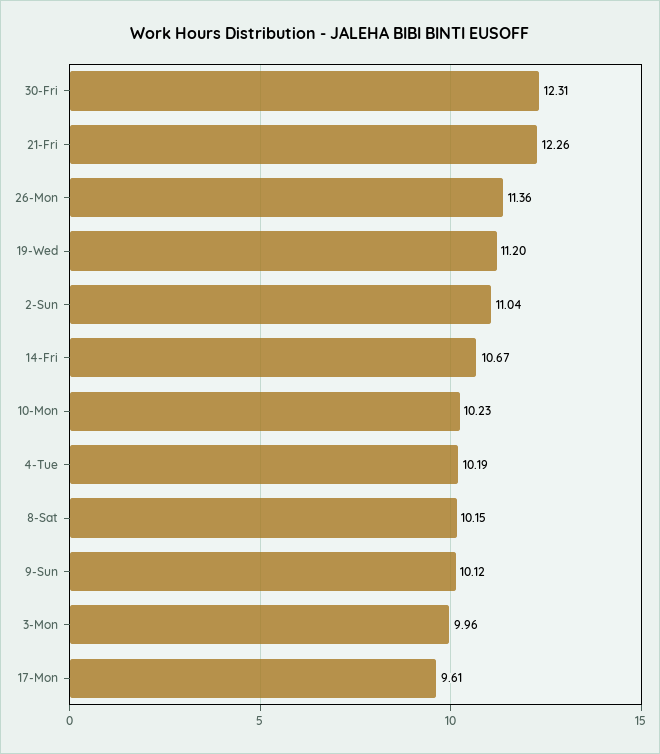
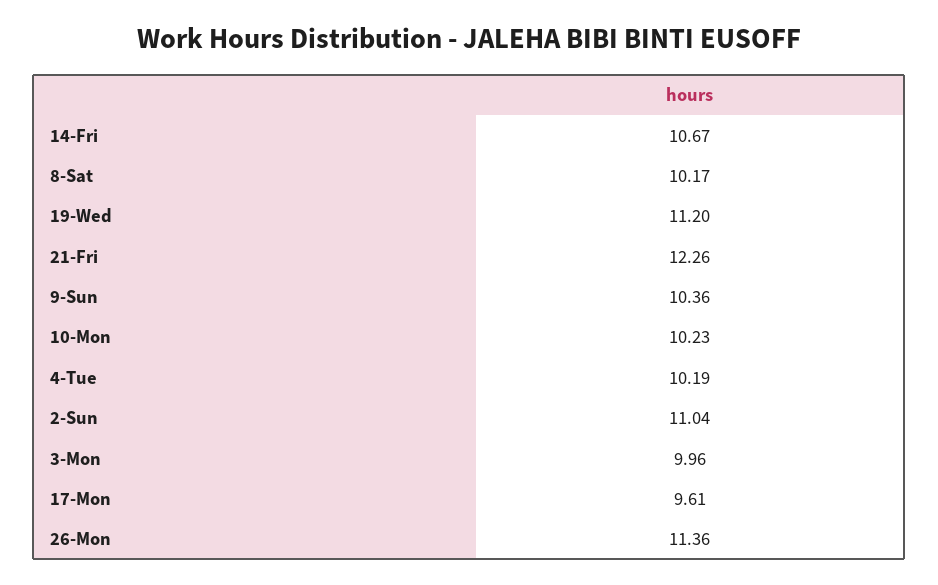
30-Fri: 12.31 -> none
8-Sat: 10.15 -> 10.17
9-Sun: 10.12 -> 10.36

